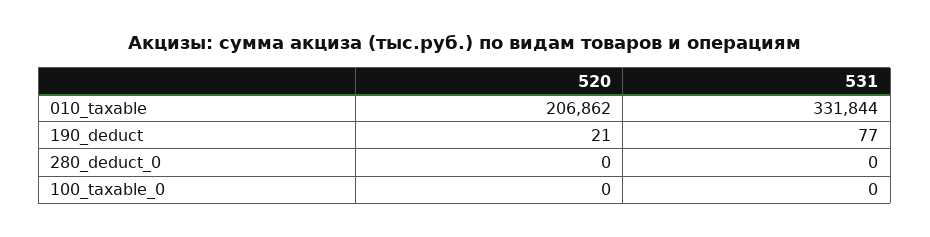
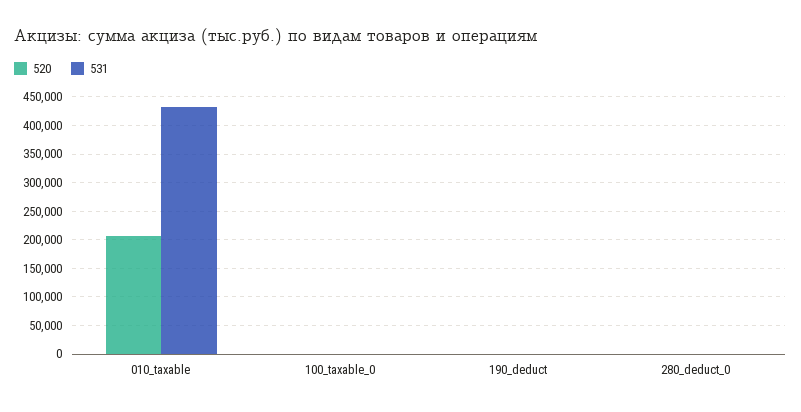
531, 010_taxable: 331844 -> 425000

